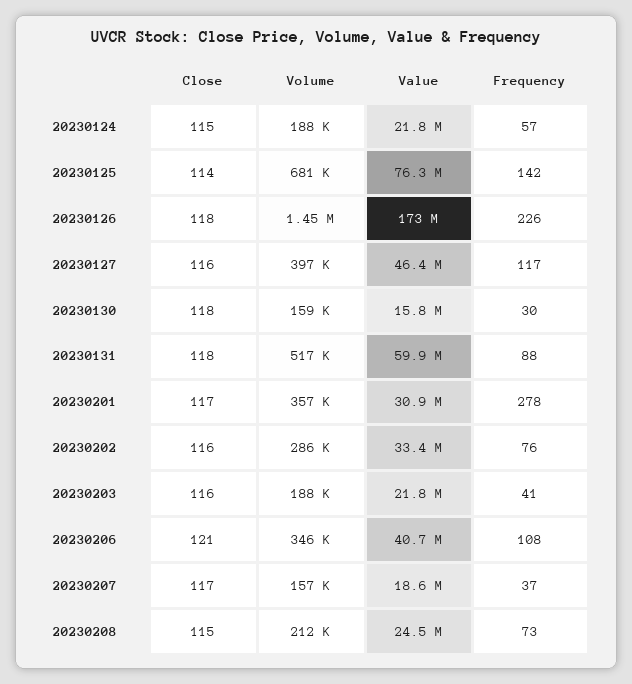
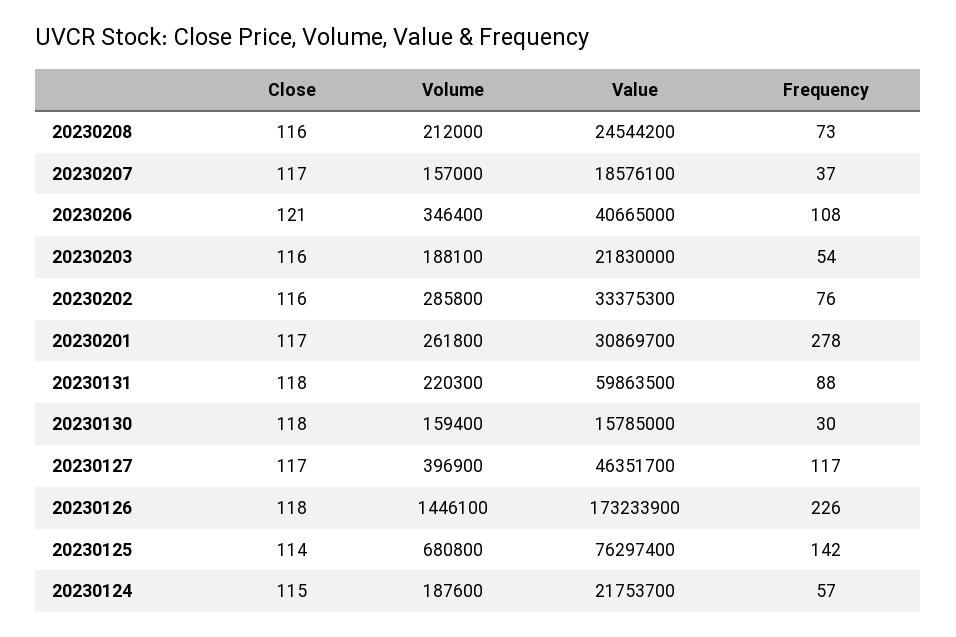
Close, 20230127: 116 -> 117
Volume, 20230131: 517000 -> 220300
Volume, 20230201: 357000 -> 261800
Frequency, 20230203: 41 -> 54
Close, 20230208: 115 -> 116

